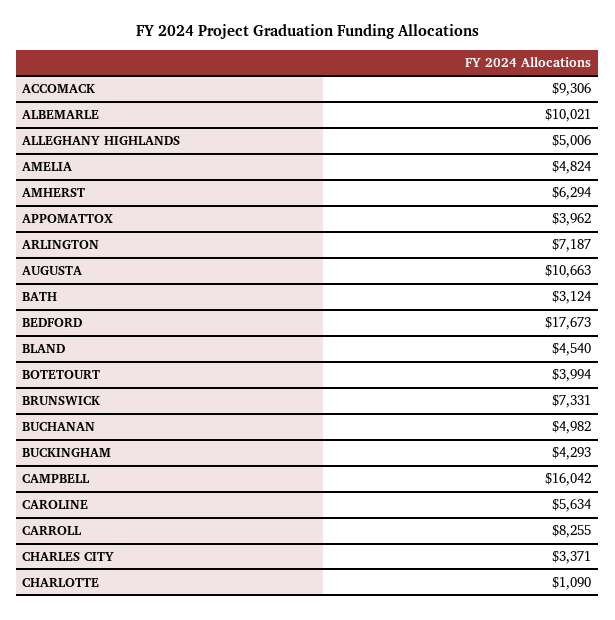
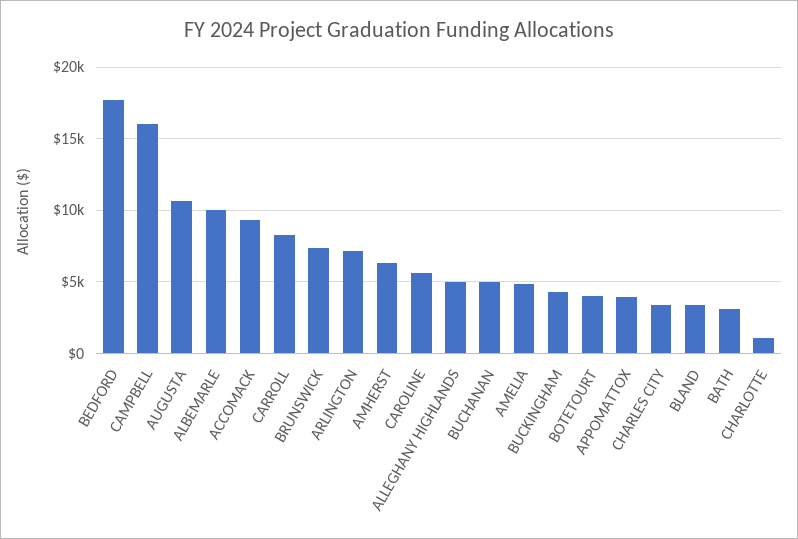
BLAND: 4540 -> 3500

